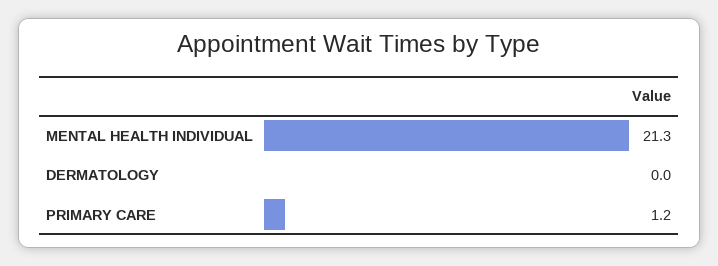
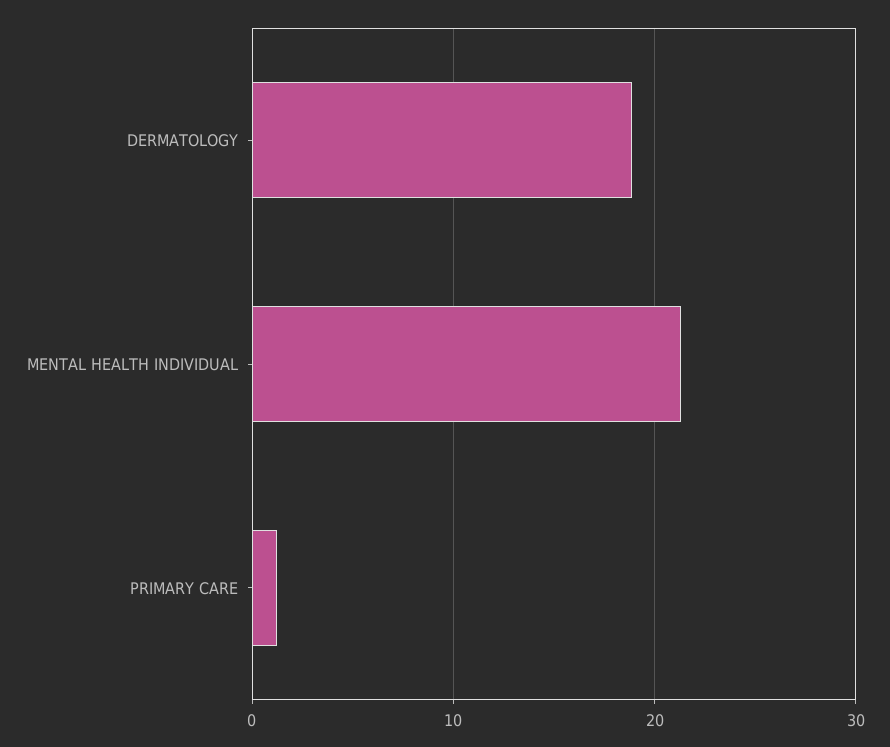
DERMATOLOGY: 0 -> 19

